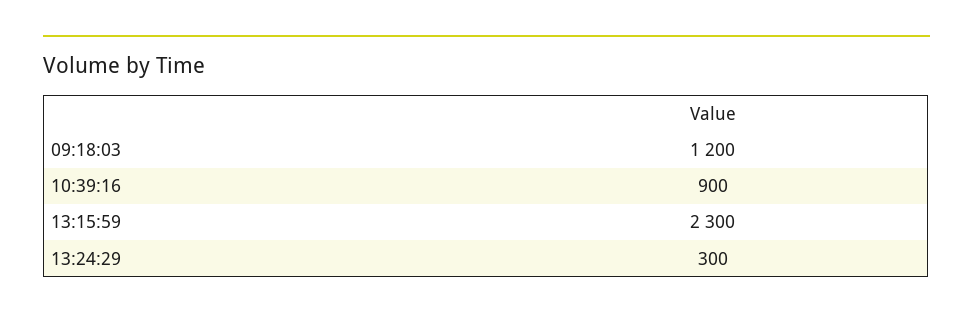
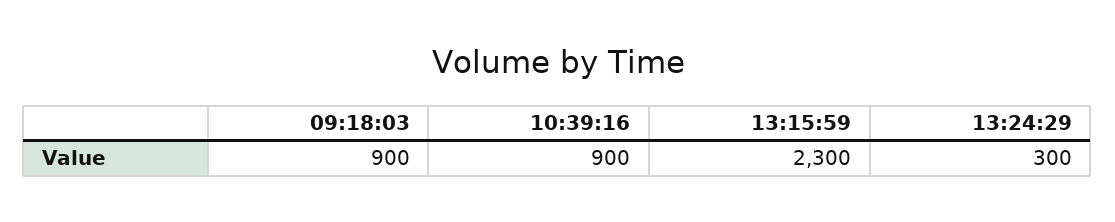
09:18:03: 1200 -> 900

